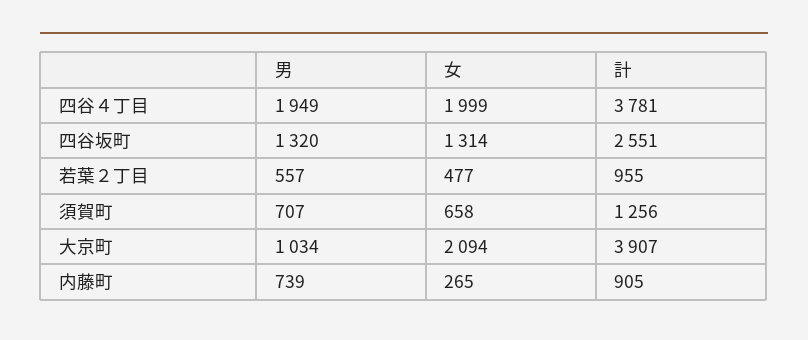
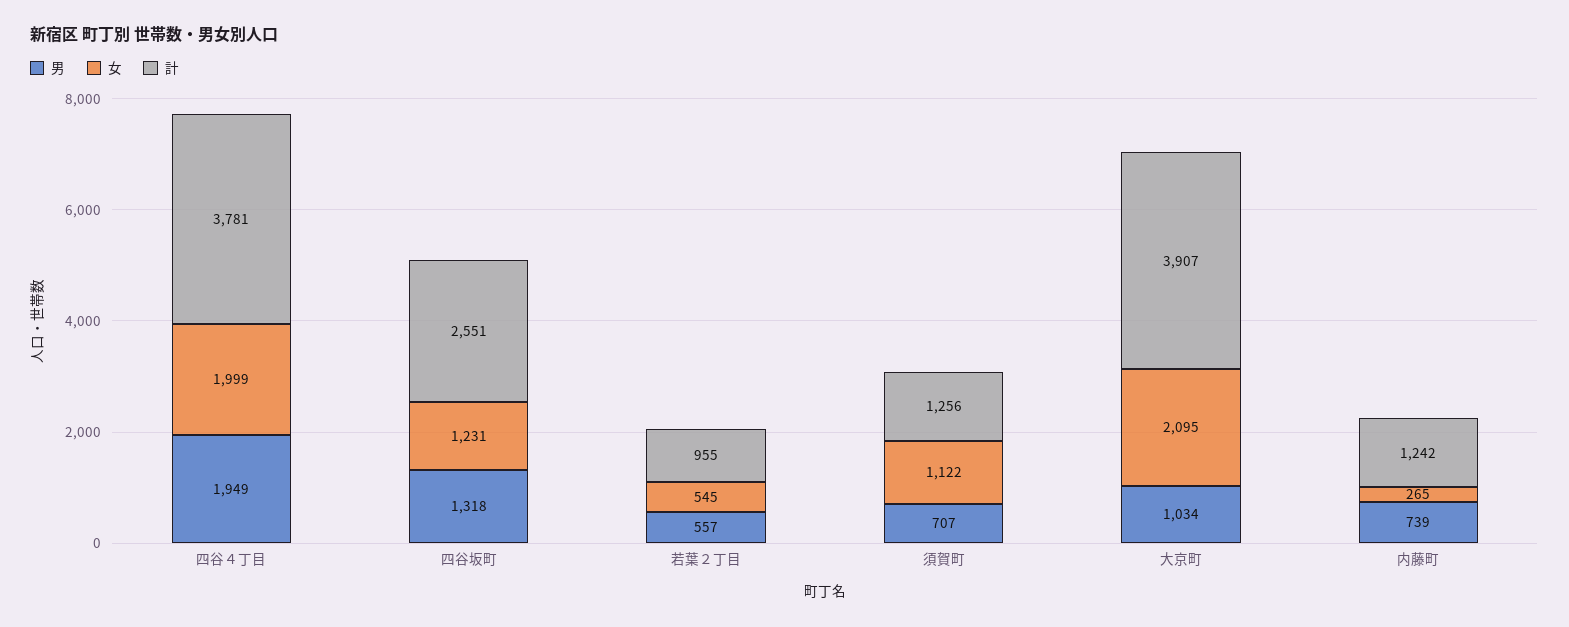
男, 四谷坂町: 1320 -> 1318
女, 四谷坂町: 1314 -> 1231
女, 若葉２丁目: 477 -> 545
女, 須賀町: 658 -> 1122
女, 大京町: 2094 -> 2095
計, 内藤町: 905 -> 1242

